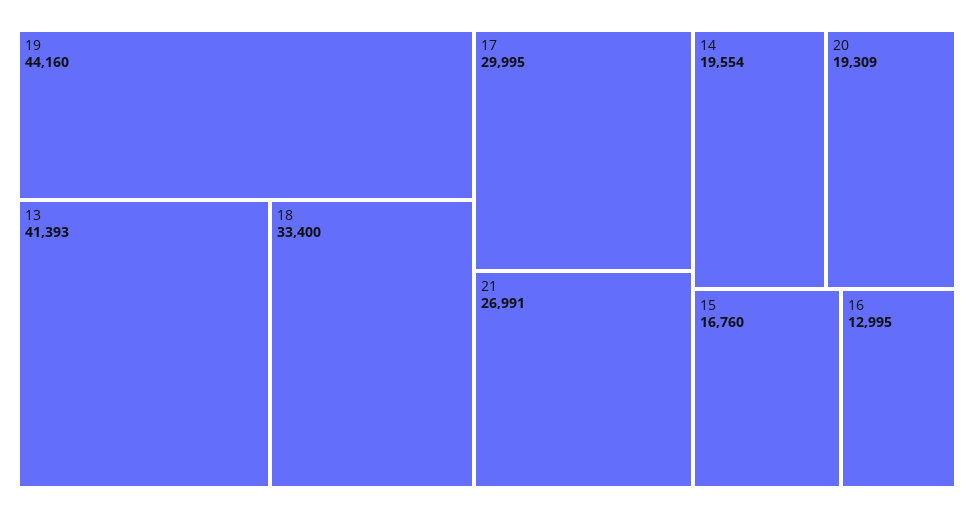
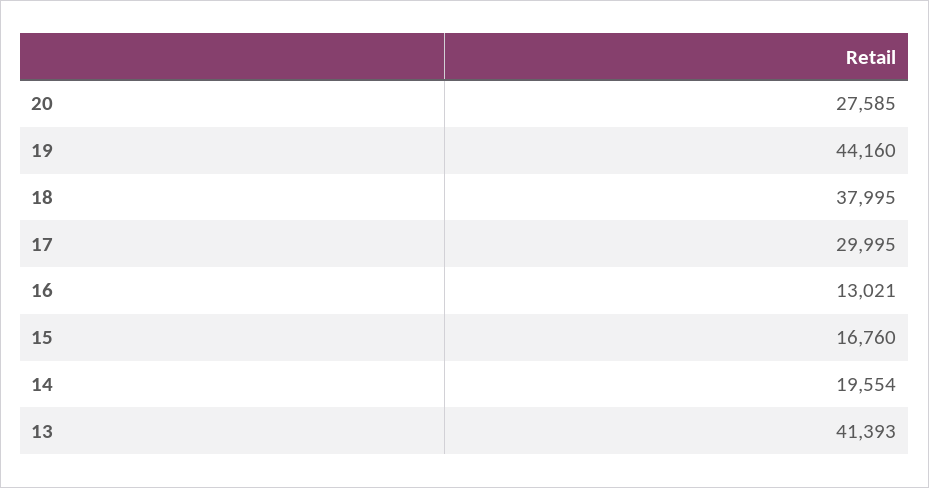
18: 33400 -> 37995
21: 26991 -> none
20: 19309 -> 27585
16: 12995 -> 13021

